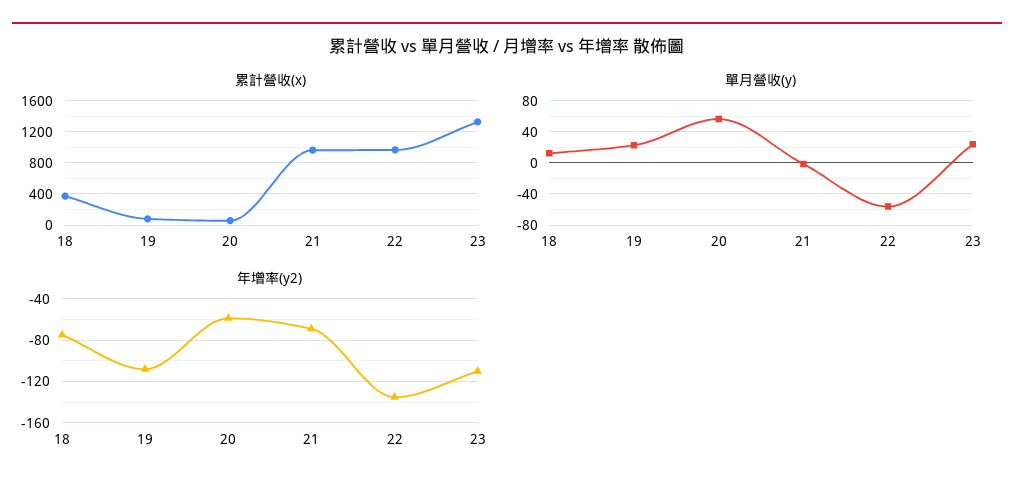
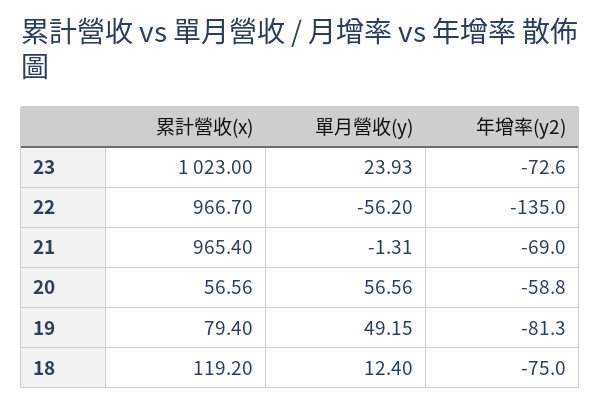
累計營收(x), 18: 400 -> 119.2
累計營收(x), 23: 1300 -> 1023
單月營收(y), 19: 20 -> 49.15
年增率(y2), 19: -110 -> -81.3
年增率(y2), 23: -110 -> -72.6

